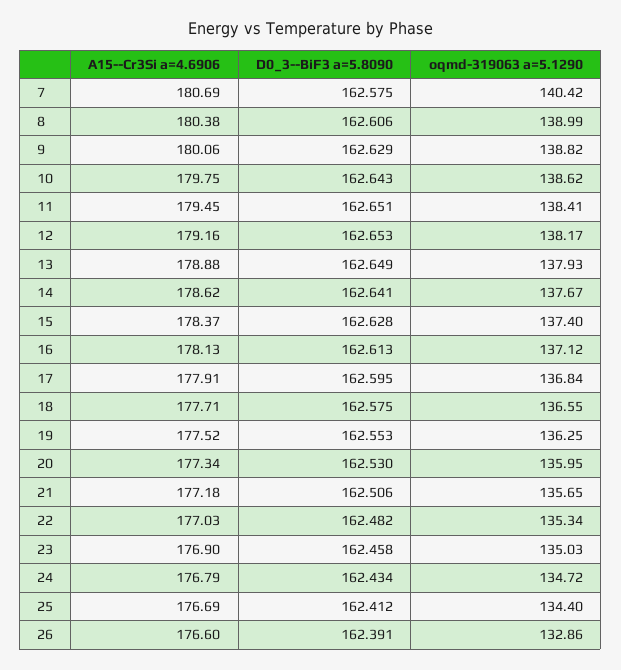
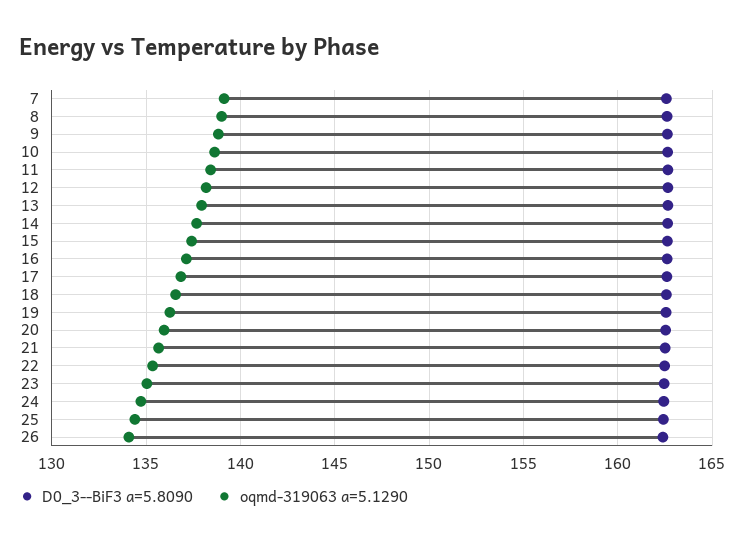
A15--Cr3Si a=4.6906, 7: 180.69 -> none
oqmd-319063 a=5.1290, 7: 140.42 -> 139
A15--Cr3Si a=4.6906, 8: 180.38 -> none
A15--Cr3Si a=4.6906, 9: 180.06 -> none
A15--Cr3Si a=4.6906, 10: 179.75 -> none
A15--Cr3Si a=4.6906, 11: 179.45 -> none
A15--Cr3Si a=4.6906, 12: 179.16 -> none
A15--Cr3Si a=4.6906, 13: 178.88 -> none
A15--Cr3Si a=4.6906, 14: 178.62 -> none
A15--Cr3Si a=4.6906, 15: 178.37 -> none
A15--Cr3Si a=4.6906, 16: 178.13 -> none
A15--Cr3Si a=4.6906, 17: 177.91 -> none
A15--Cr3Si a=4.6906, 18: 177.71 -> none
A15--Cr3Si a=4.6906, 19: 177.52 -> none
A15--Cr3Si a=4.6906, 20: 177.34 -> none
A15--Cr3Si a=4.6906, 21: 177.18 -> none
A15--Cr3Si a=4.6906, 22: 177.03 -> none
A15--Cr3Si a=4.6906, 23: 176.9 -> none
A15--Cr3Si a=4.6906, 24: 176.79 -> none
A15--Cr3Si a=4.6906, 25: 176.69 -> none
A15--Cr3Si a=4.6906, 26: 176.6 -> none
oqmd-319063 a=5.1290, 26: 132.86 -> 134

